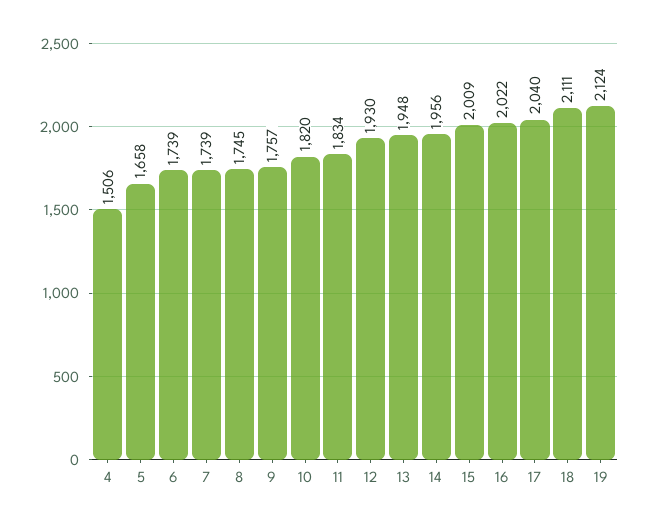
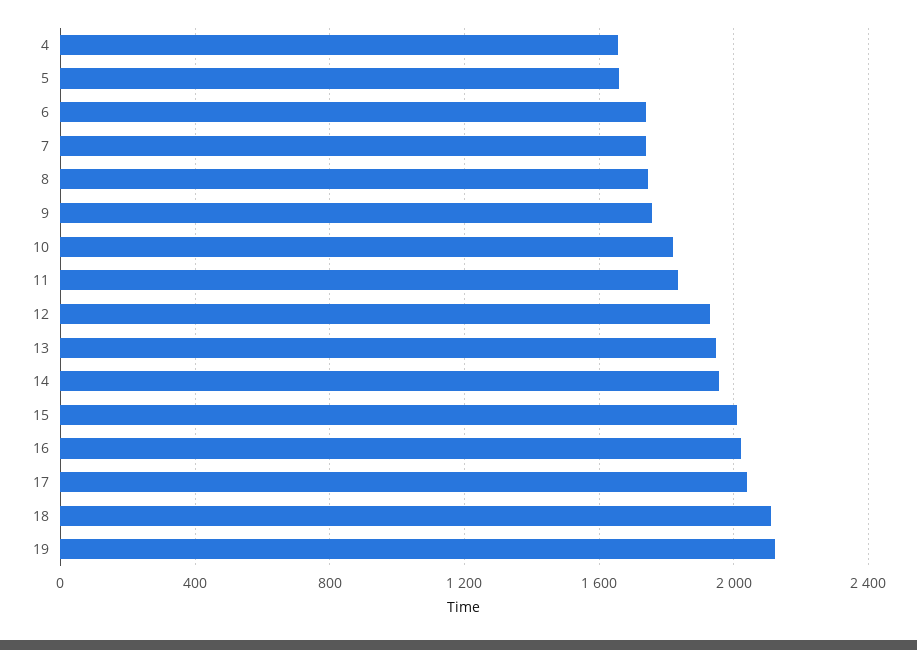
4: 1506 -> 1650

